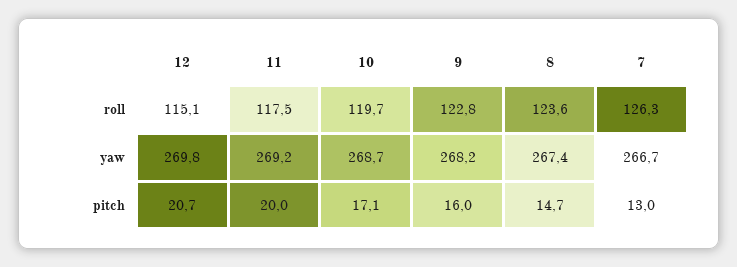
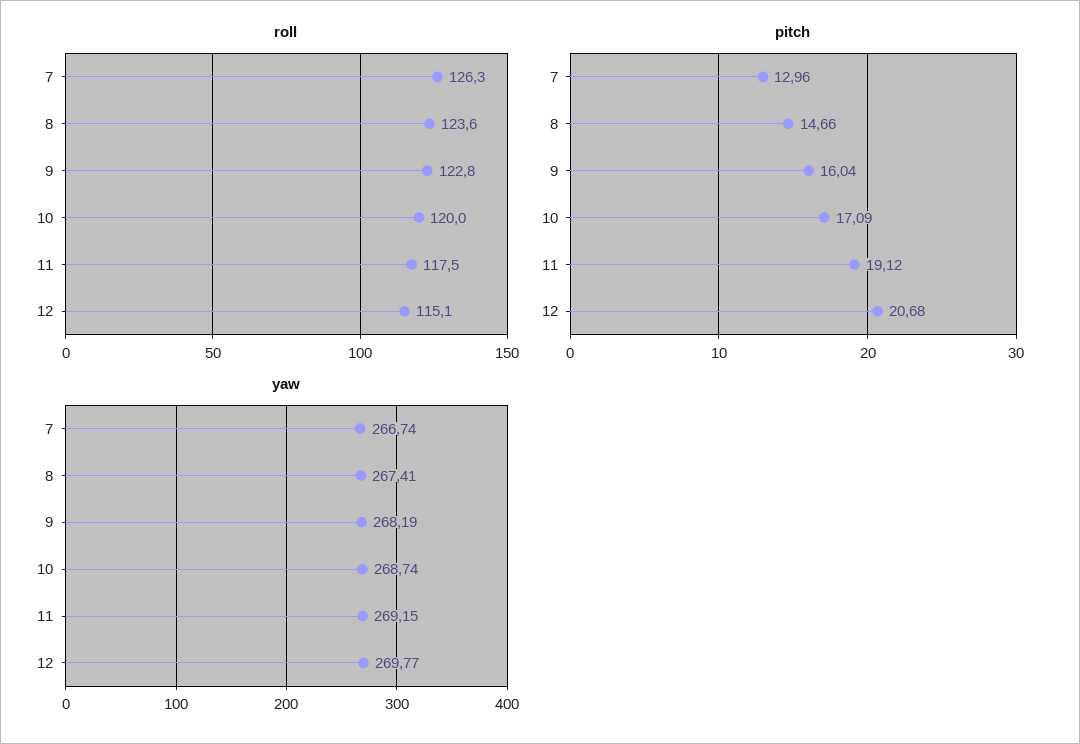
roll, 10: 119.7 -> 120
pitch, 11: 20 -> 19.12

